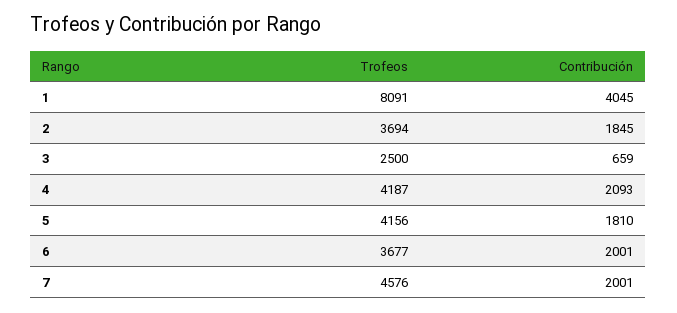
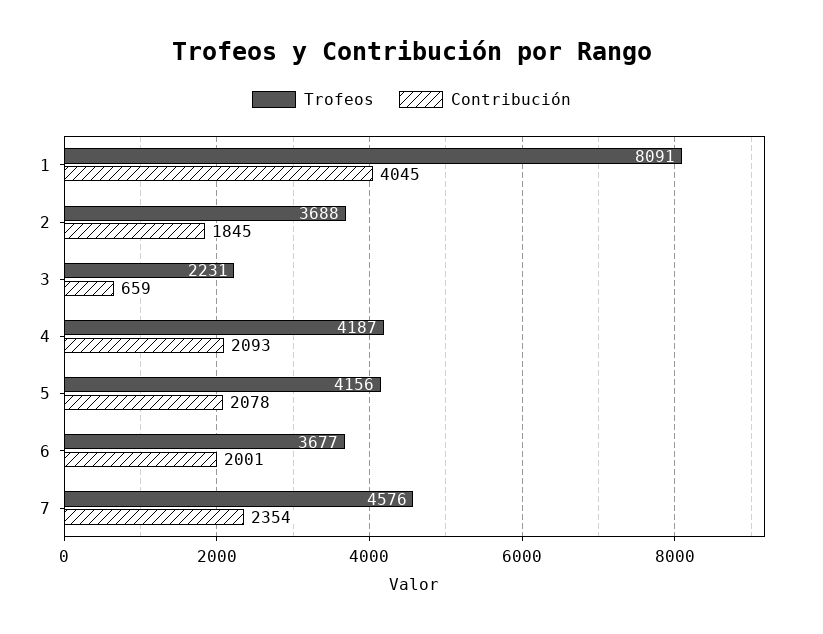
Trofeos, 2: 3694 -> 3688
Trofeos, 3: 2500 -> 2231
Contribución, 5: 1810 -> 2078
Contribución, 7: 2001 -> 2354

